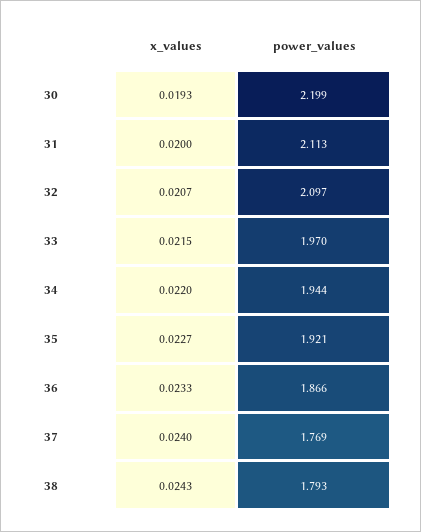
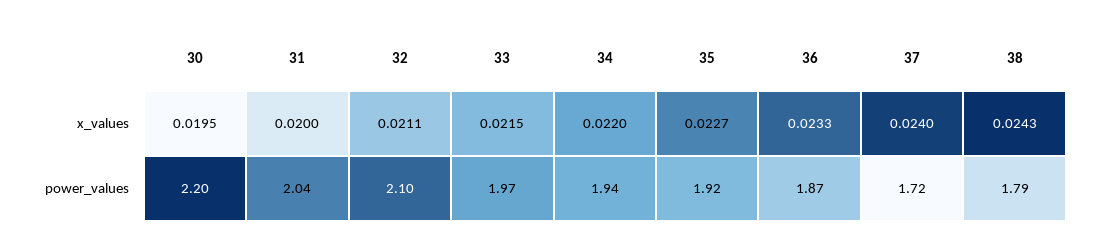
x_values, 30: 0.0193 -> 0.0195
power_values, 31: 2.113 -> 2.04
x_values, 32: 0.0207 -> 0.0211
power_values, 37: 1.769 -> 1.72

